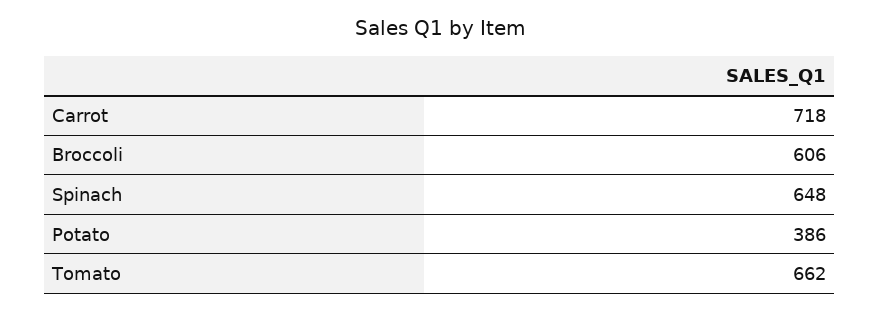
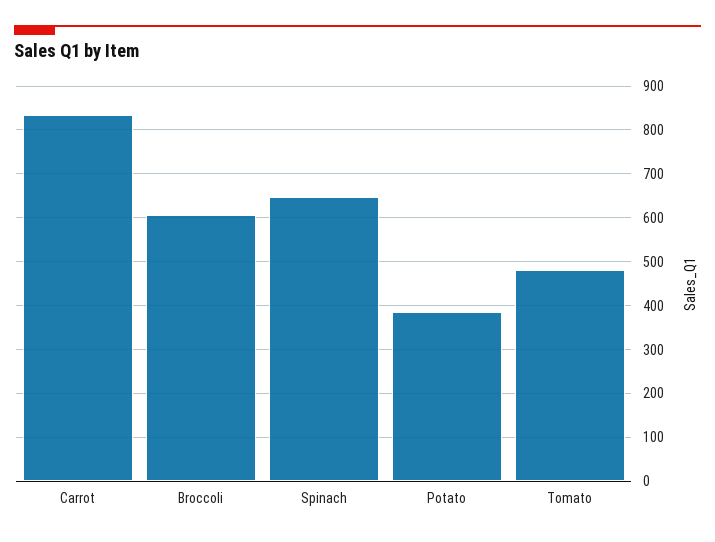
Carrot: 718 -> 840
Tomato: 662 -> 480

